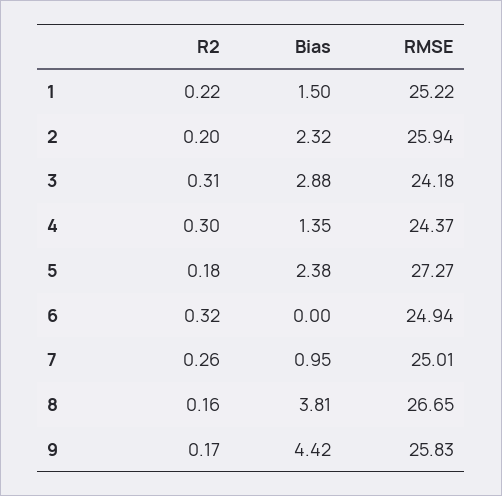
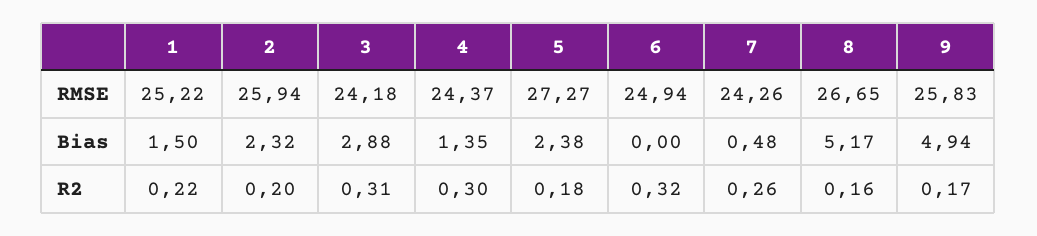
Bias, 7: 0.95 -> 0.48
RMSE, 7: 25.01 -> 24.26
Bias, 8: 3.81 -> 5.17
Bias, 9: 4.42 -> 4.94

